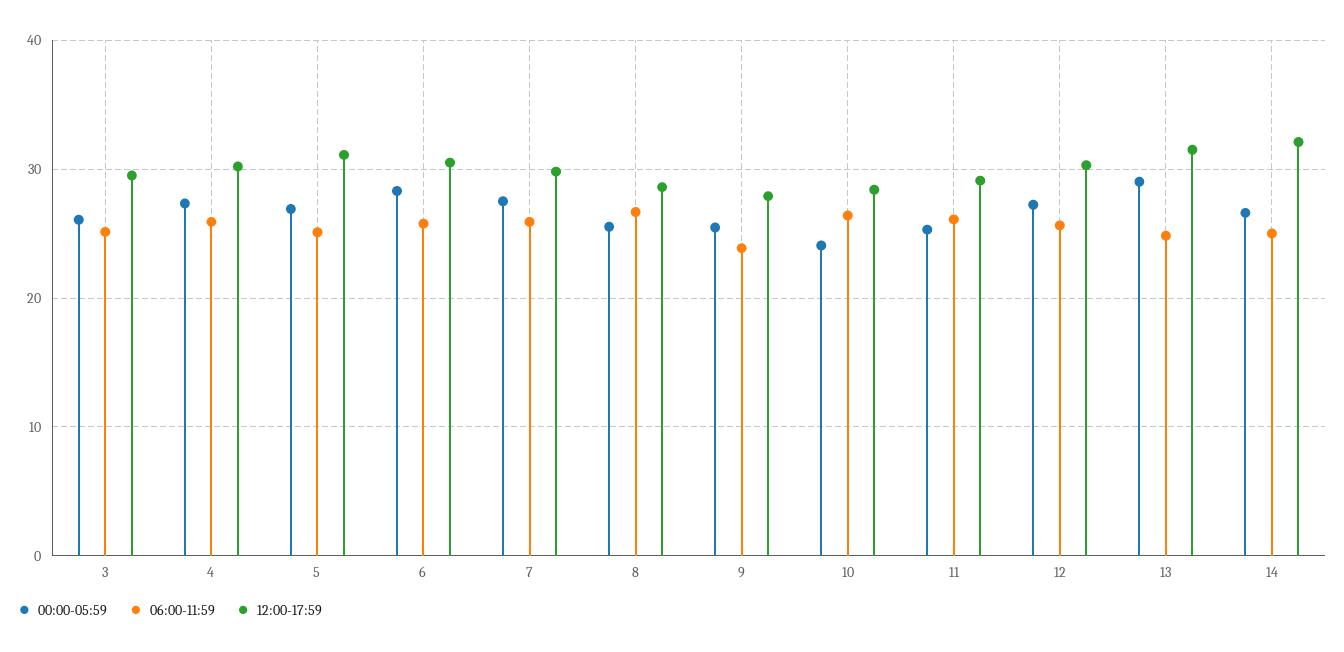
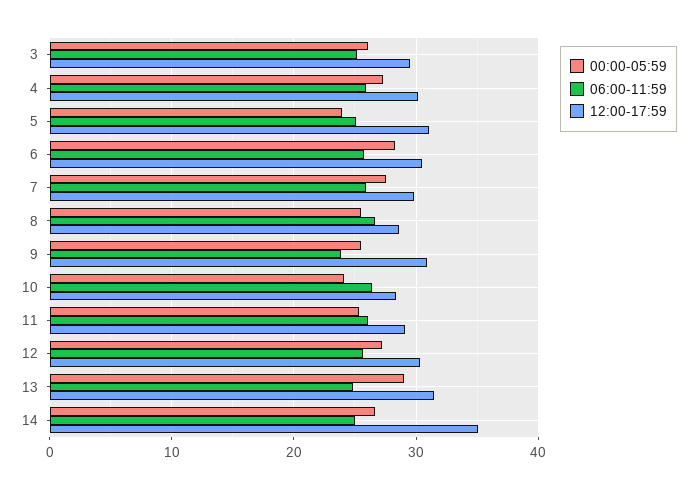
00:00-05:59, 5: 27 -> 24
12:00-17:59, 9: 28 -> 31
12:00-17:59, 14: 32 -> 35

